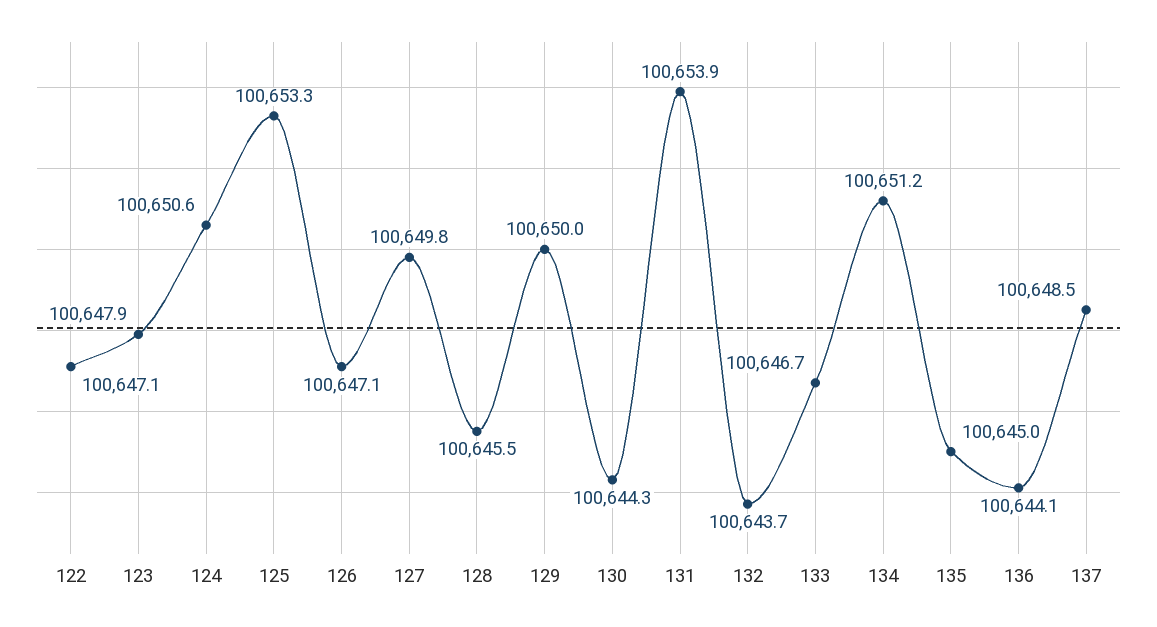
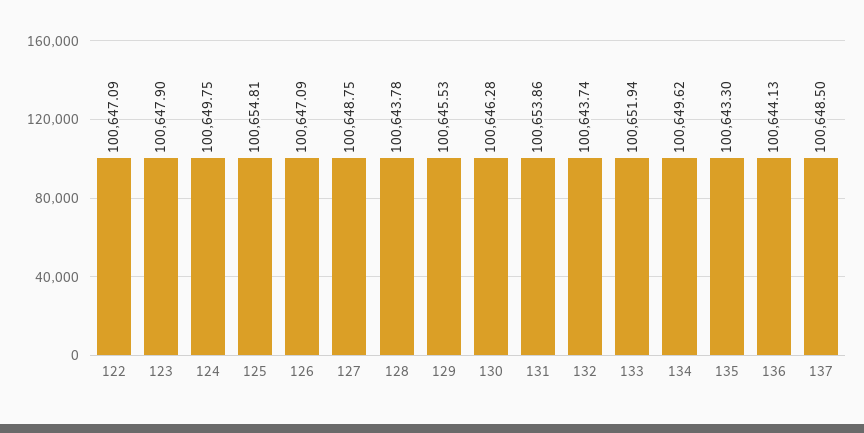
124: 100650.6 -> 100649.75
125: 100653.3 -> 100654.81
127: 100649.8 -> 100648.75
128: 100645.5 -> 100643.78
129: 100650 -> 100645.53
130: 100644.3 -> 100646.28
133: 100646.7 -> 100651.94
134: 100651.2 -> 100649.62
135: 100645 -> 100643.3

